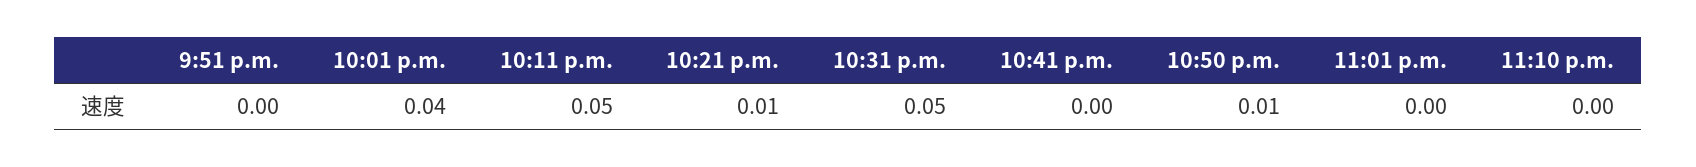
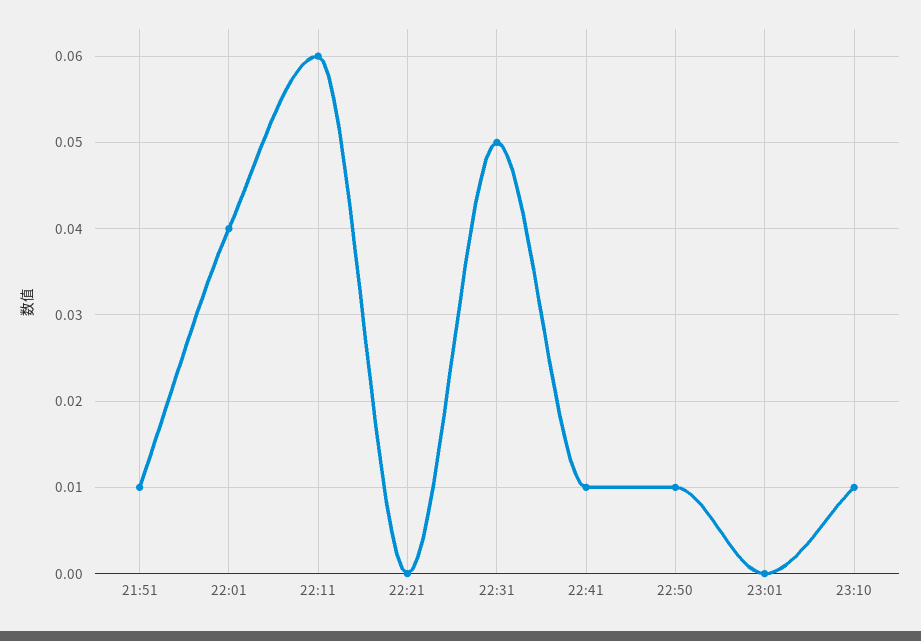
9:51 p.m.: 0 -> 0.01
10:11 p.m.: 0.05 -> 0.06
10:21 p.m.: 0.01 -> 0
10:41 p.m.: 0 -> 0.01
11:10 p.m.: 0 -> 0.01

